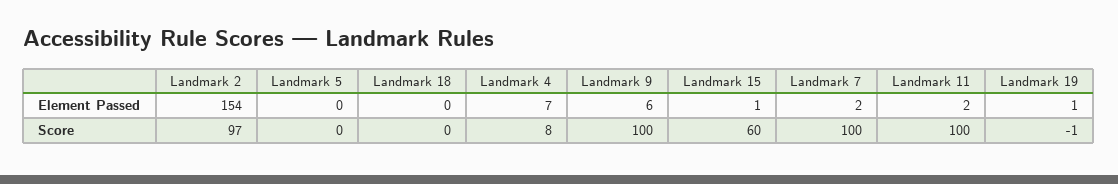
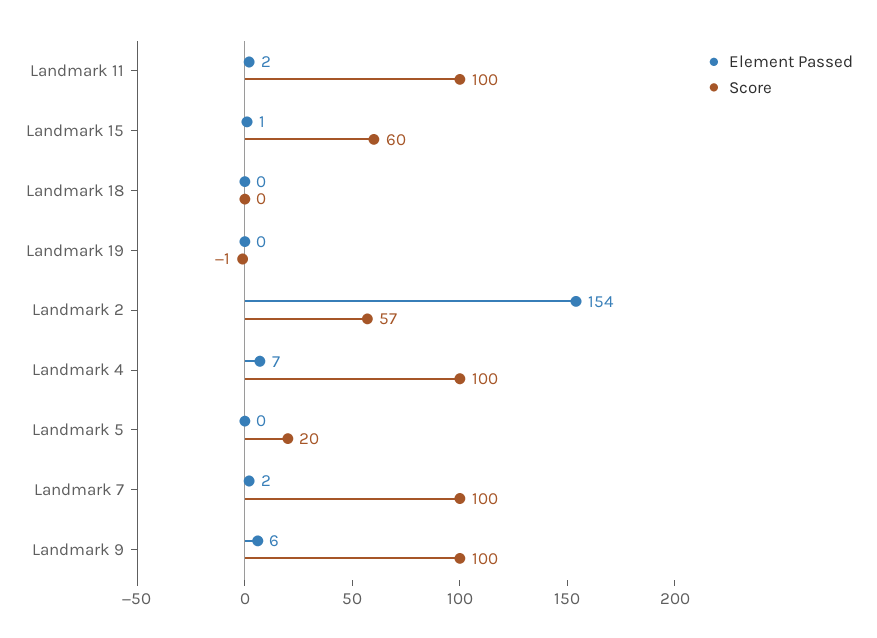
Element Passed, Landmark 19: 1 -> 0
Score, Landmark 2: 97 -> 57
Score, Landmark 5: 0 -> 20
Score, Landmark 4: 8 -> 100

